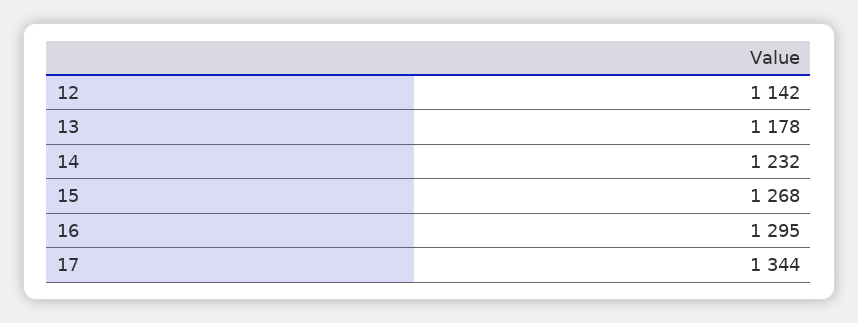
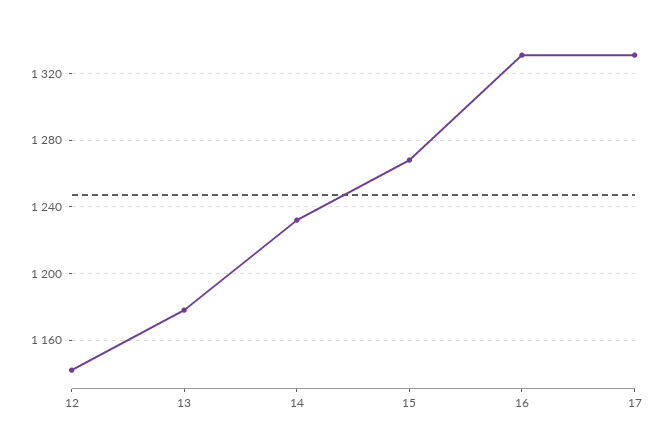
16: 1295 -> 1330
17: 1344 -> 1330

